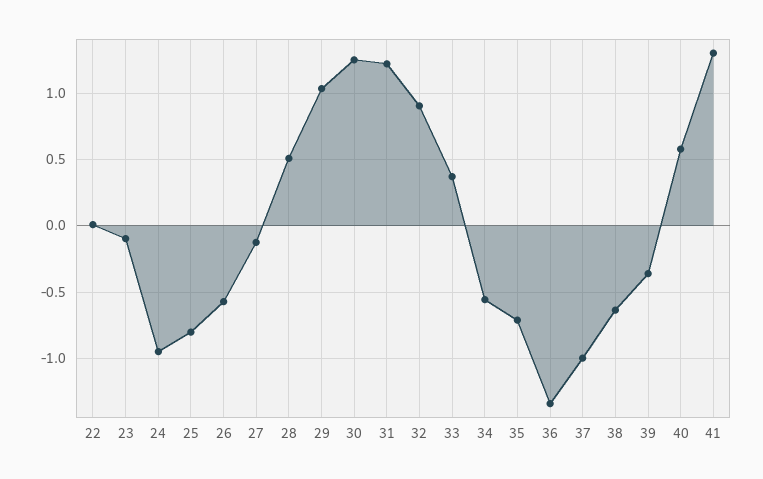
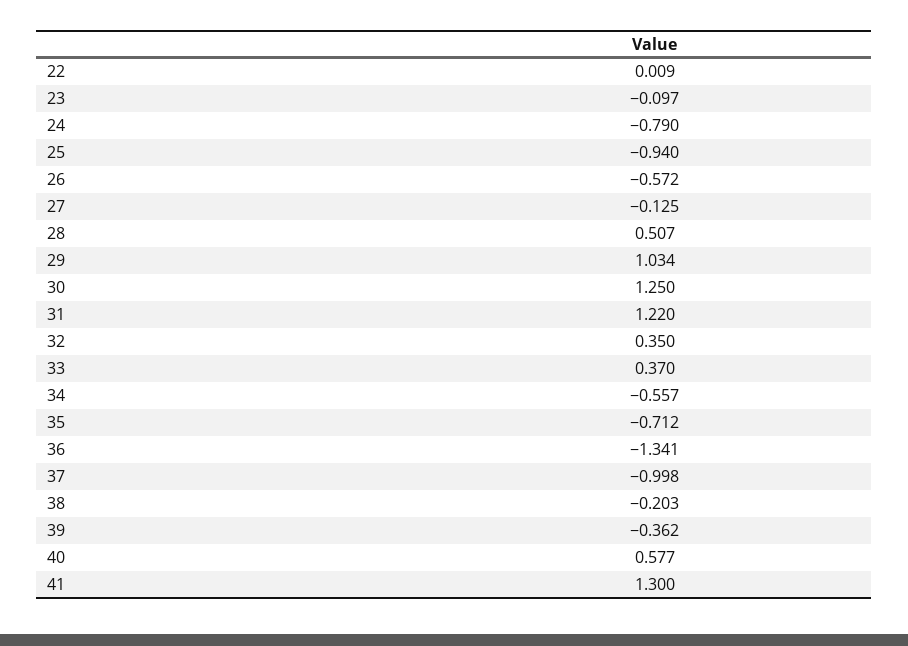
24: -0.95 -> -0.79
25: -0.8 -> -0.94
32: 0.9 -> 0.35
38: -0.65 -> -0.203

